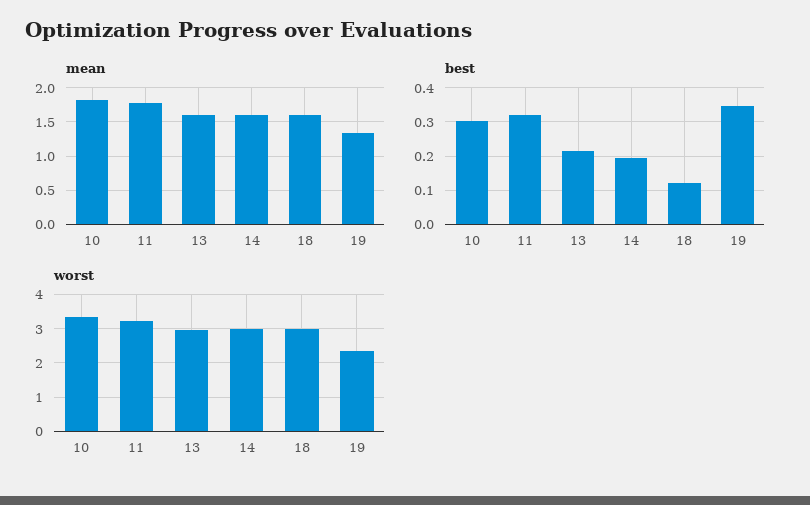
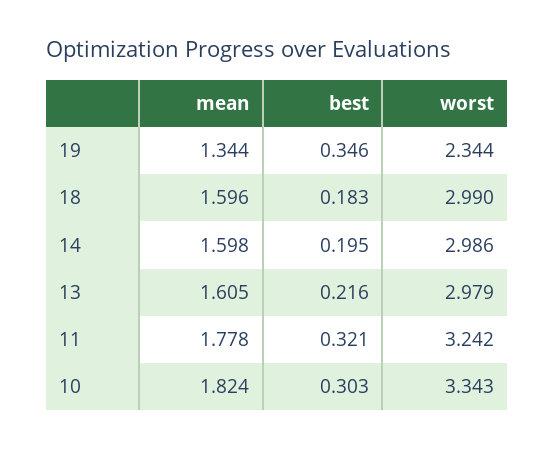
best, 18: 0.12 -> 0.183

